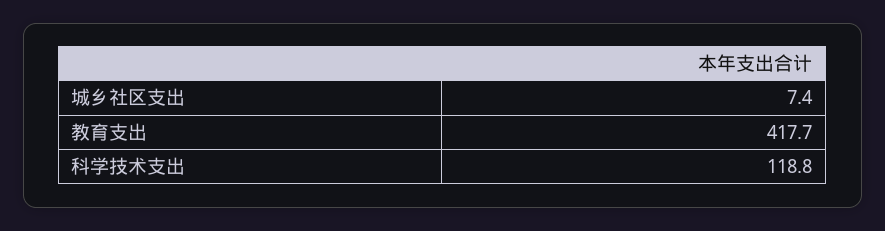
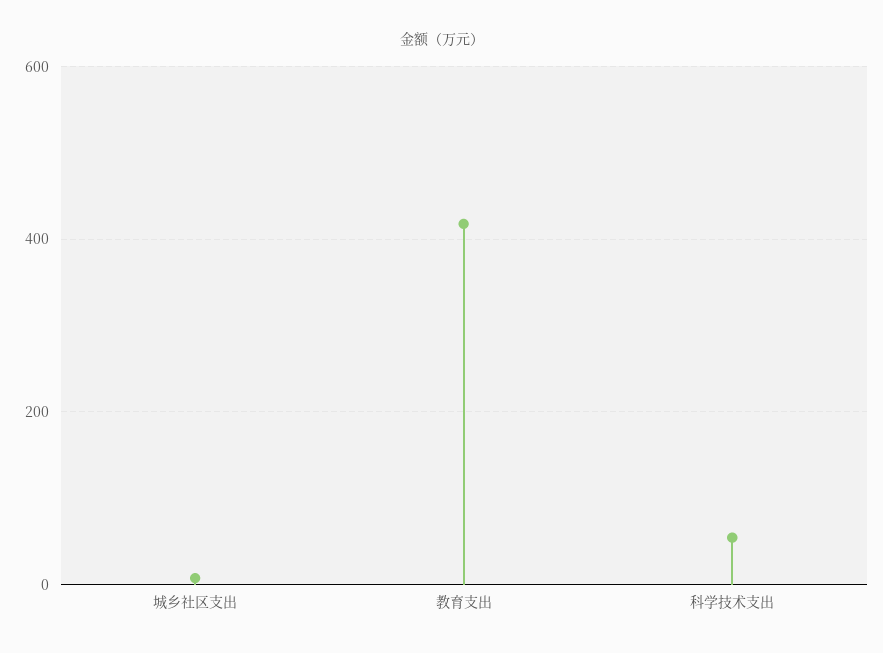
科学技术支出: 118.8 -> 60

